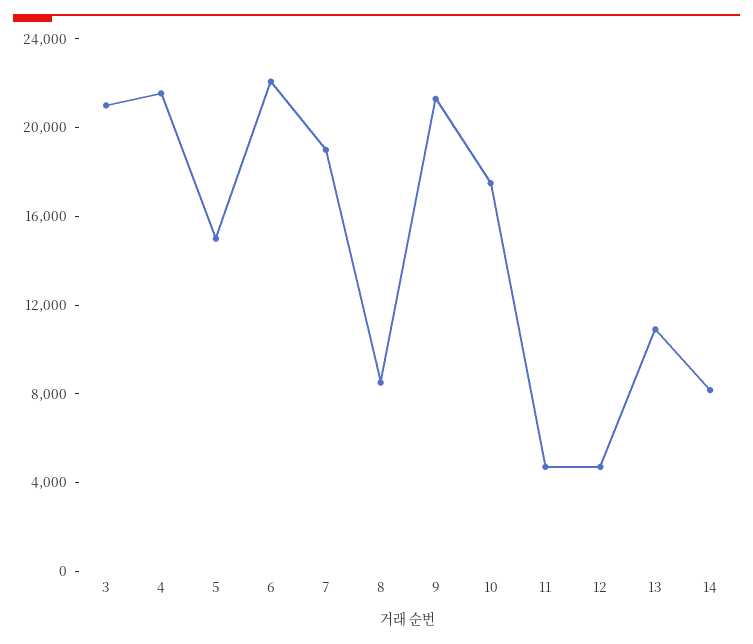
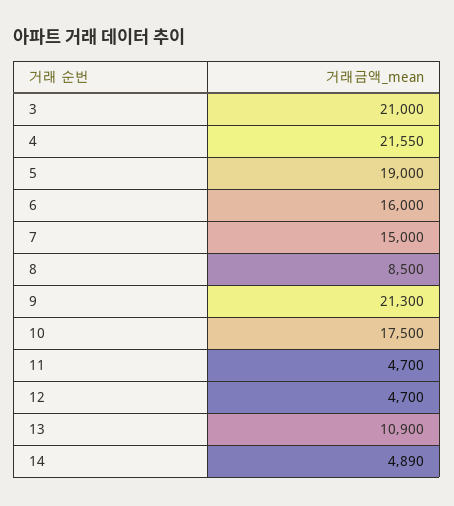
5: 15000 -> 19000
6: 22000 -> 16000
7: 19000 -> 15000
14: 8000 -> 4890

